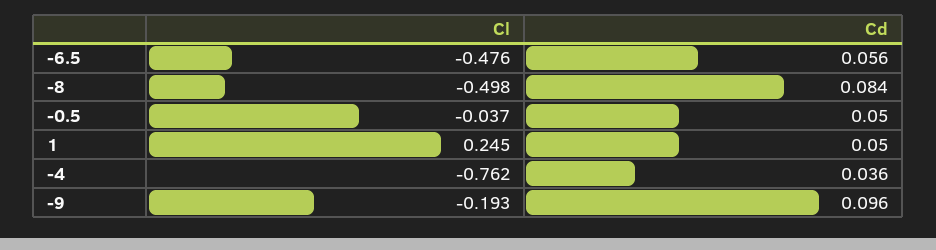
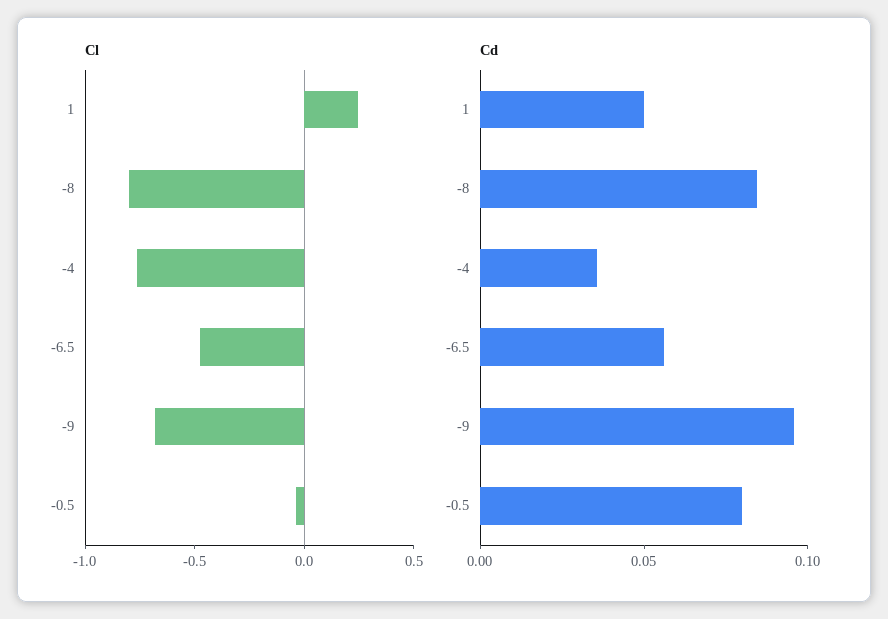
Cl, -8: -0.498 -> -0.8
Cd, -0.5: 0.05 -> 0.08
Cl, -9: -0.193 -> -0.7

